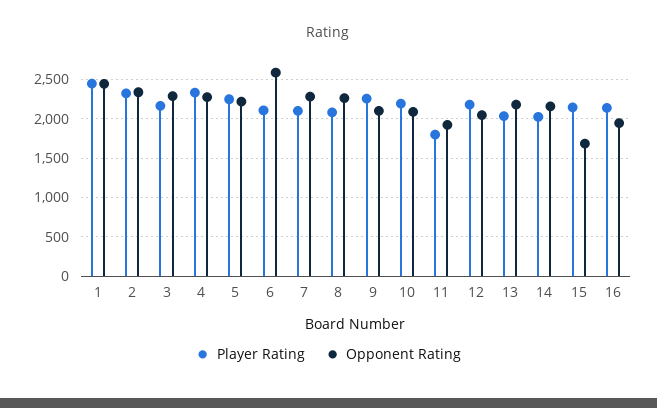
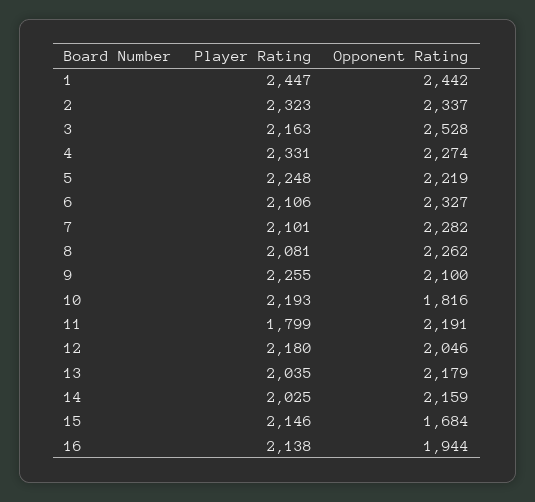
Opponent Rating, 3: 2300 -> 2528
Opponent Rating, 6: 2600 -> 2327
Opponent Rating, 10: 2100 -> 1816
Opponent Rating, 11: 1900 -> 2191

